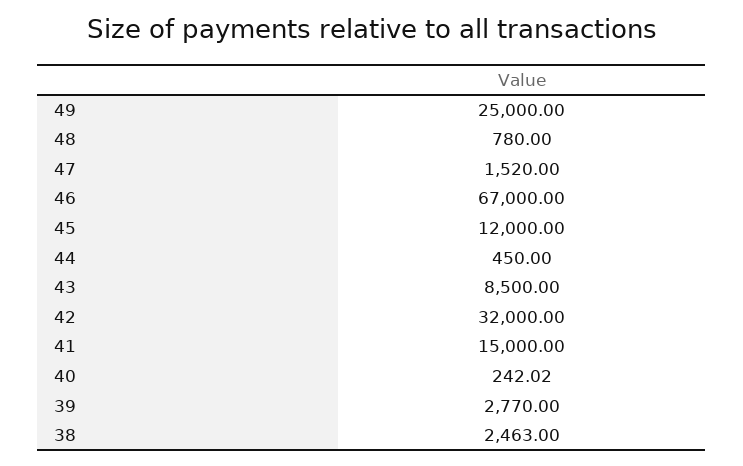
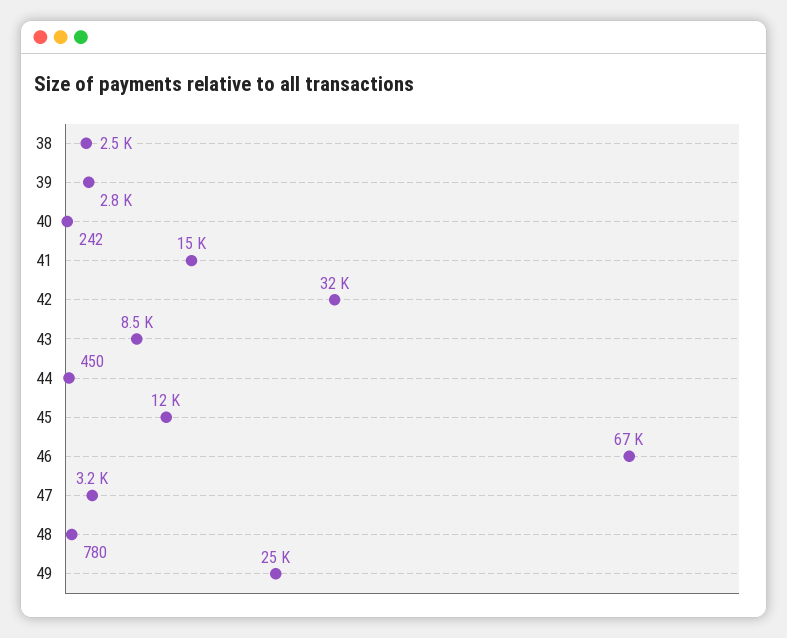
47: 1520 -> 3200

